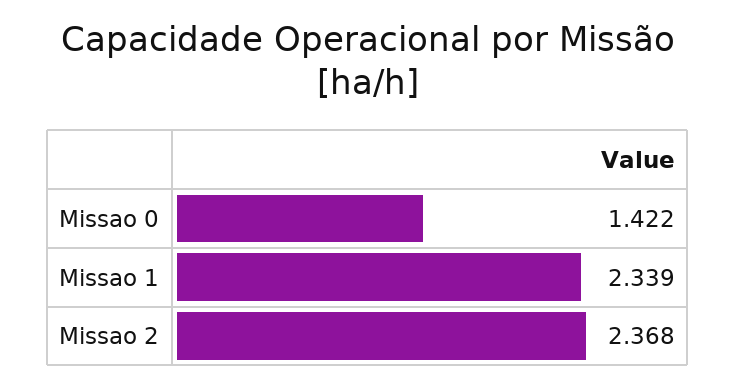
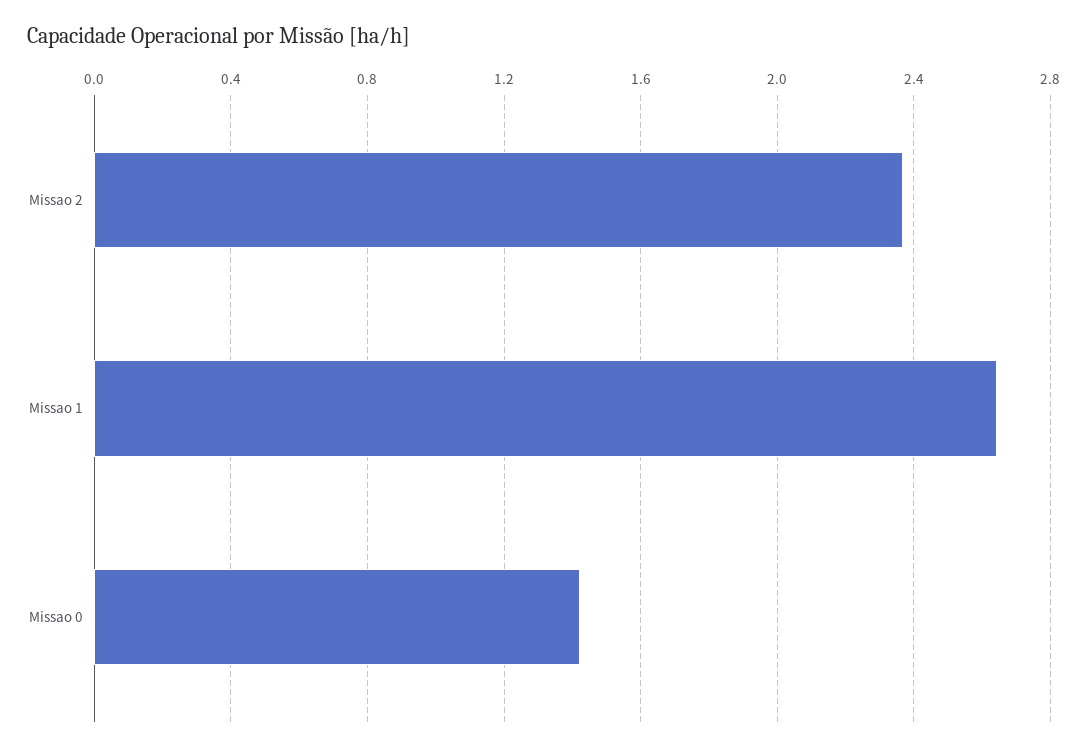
Missao 1: 2.339 -> 2.65

